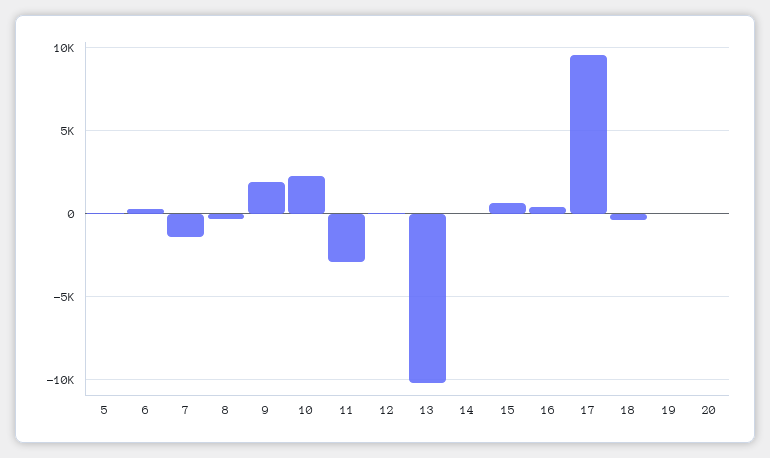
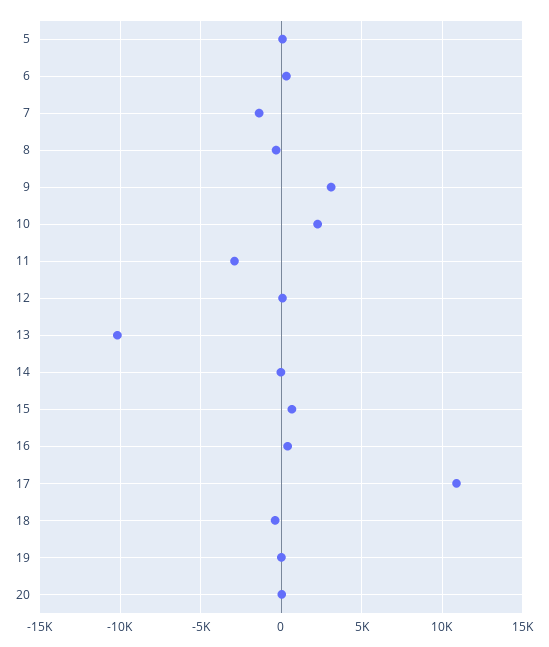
9: 2000 -> 3000
17: 9500 -> 11000

